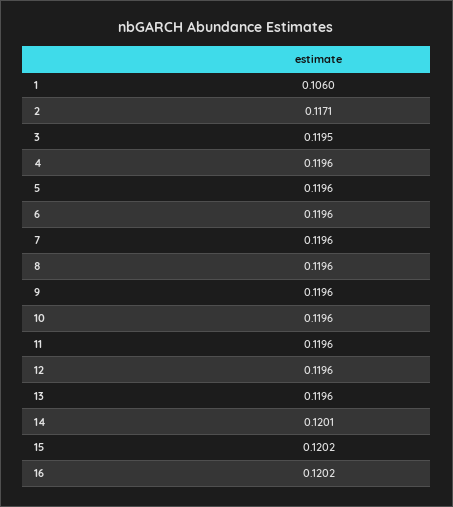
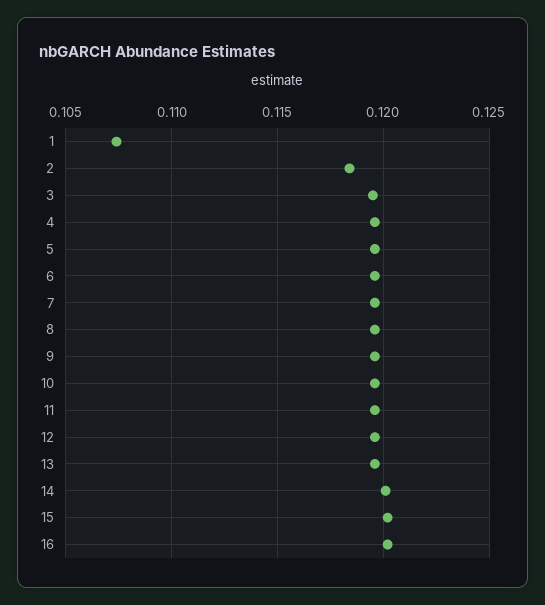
1: 0.106 -> 0.1075
2: 0.1171 -> 0.1185

